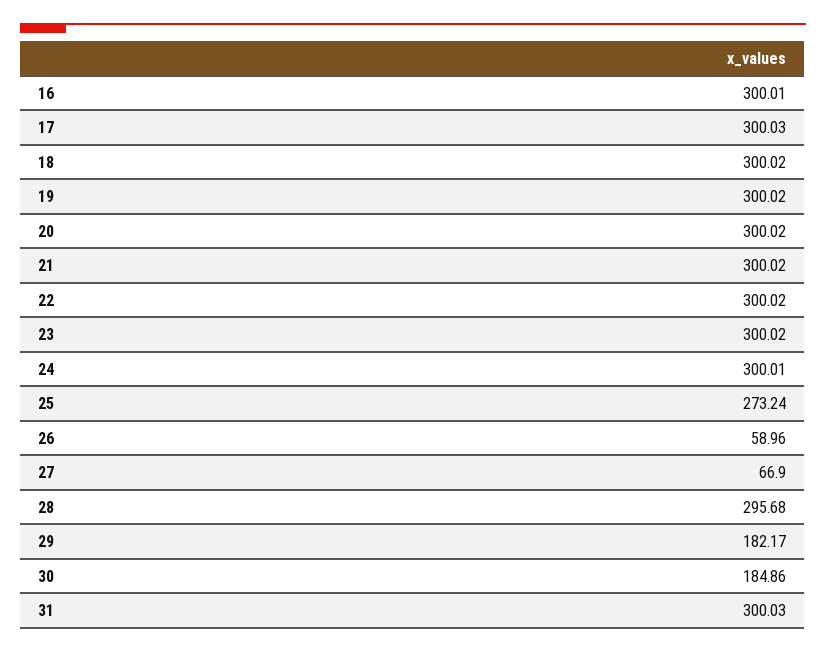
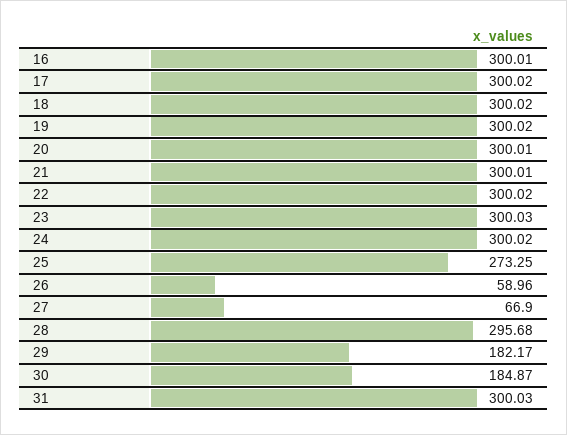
17: 300.03 -> 300.02
20: 300.02 -> 300.01
21: 300.02 -> 300.01
23: 300.02 -> 300.03
24: 300.01 -> 300.02
25: 273.24 -> 273.25
30: 184.86 -> 184.87

